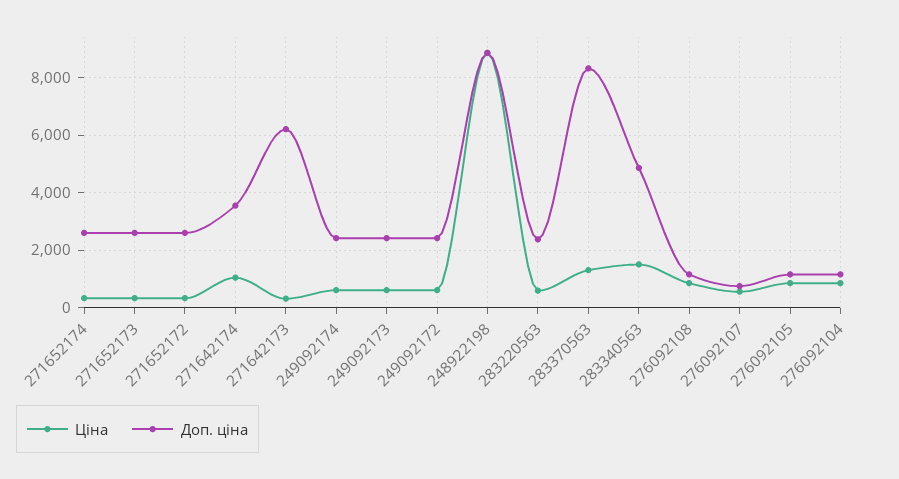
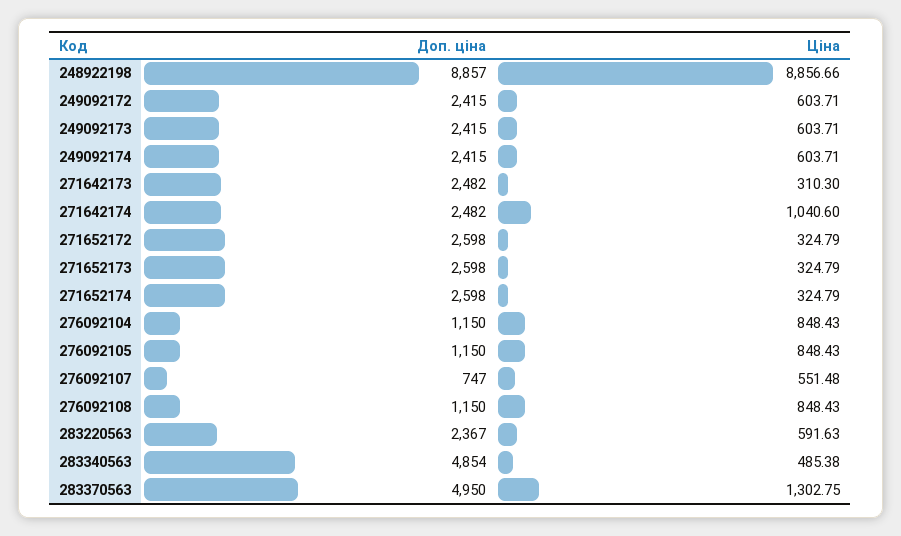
Доп. ціна, 271642174: 3500 -> 2482
Доп. ціна, 271642173: 6250 -> 2482
Доп. ціна, 283370563: 8250 -> 4950
Ціна, 283340563: 1500 -> 485.38

